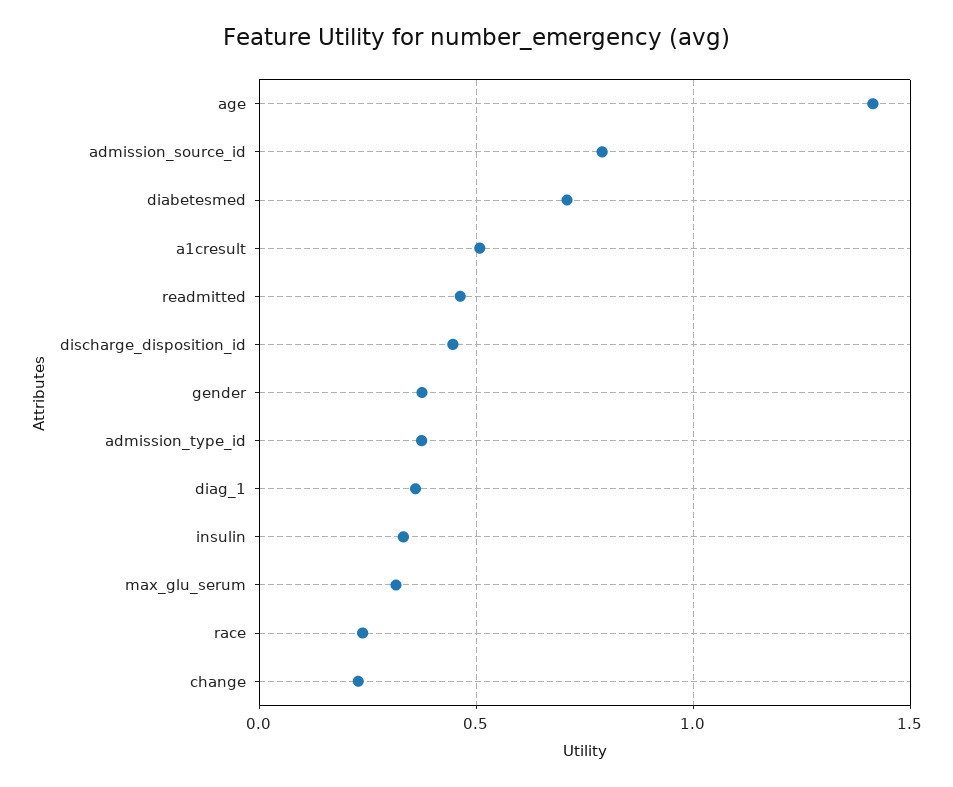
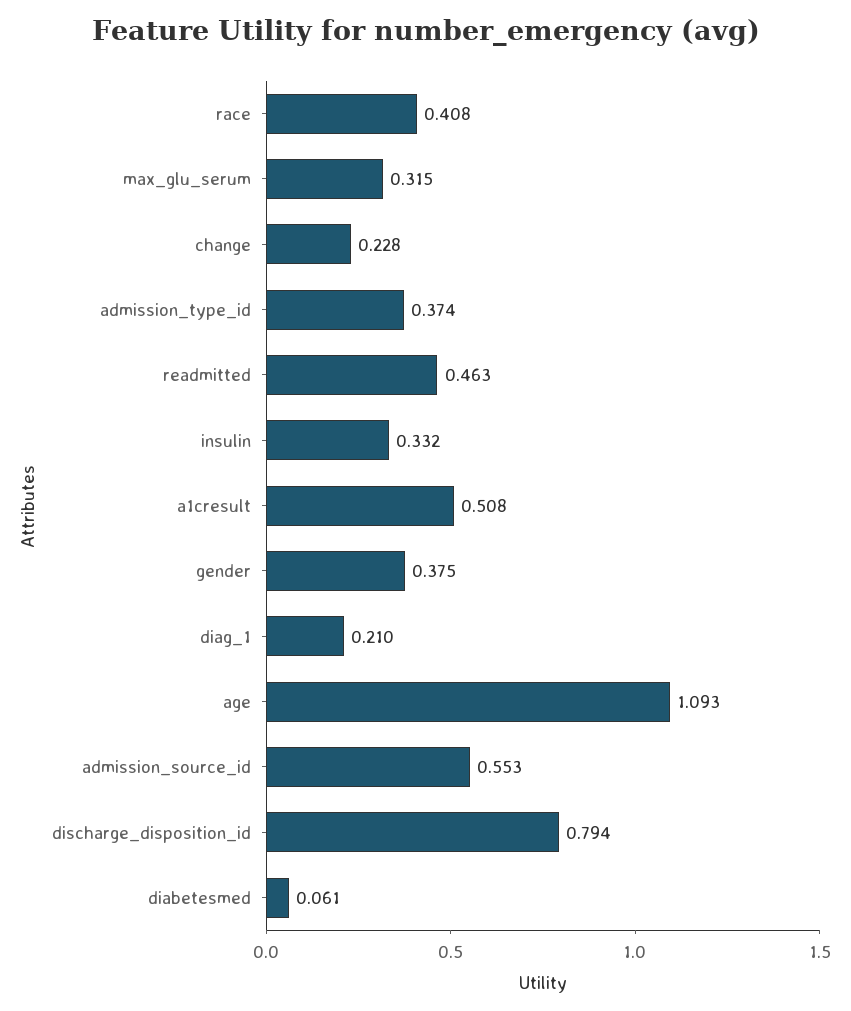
age: 1.4 -> 1.093
admission_source_id: 0.8 -> 0.553
diabetesmed: 0.7 -> 0.061
discharge_disposition_id: 0.45 -> 0.794
diag_1: 0.35 -> 0.21
race: 0.25 -> 0.408

